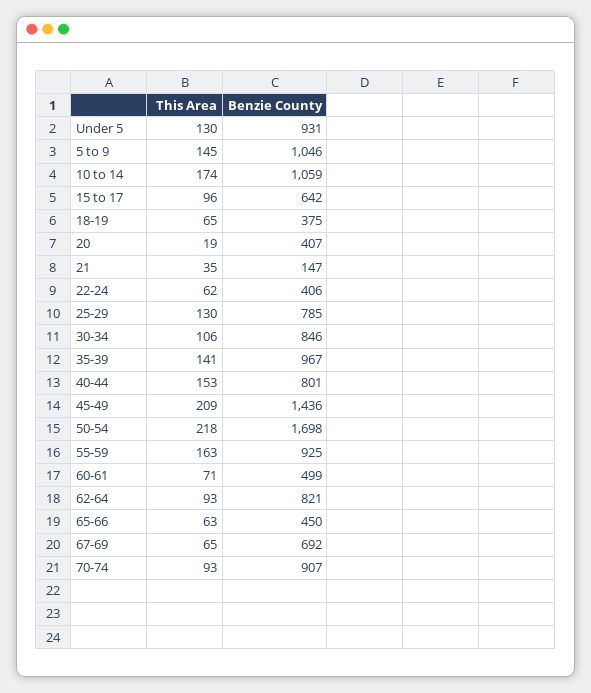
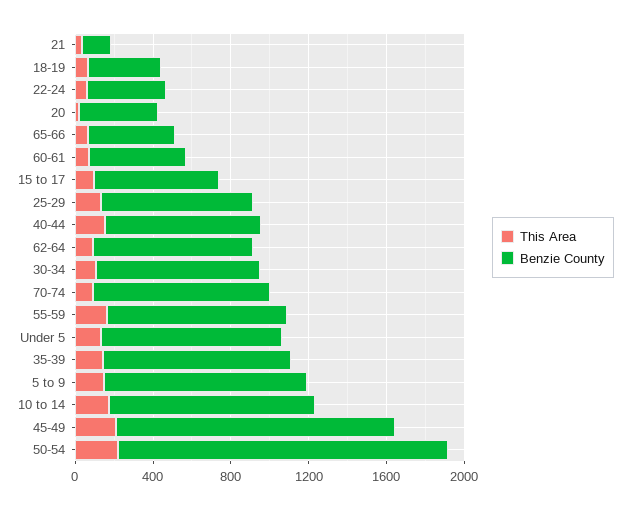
This Area, 67-69: 65 -> none
Benzie County, 67-69: 692 -> none

